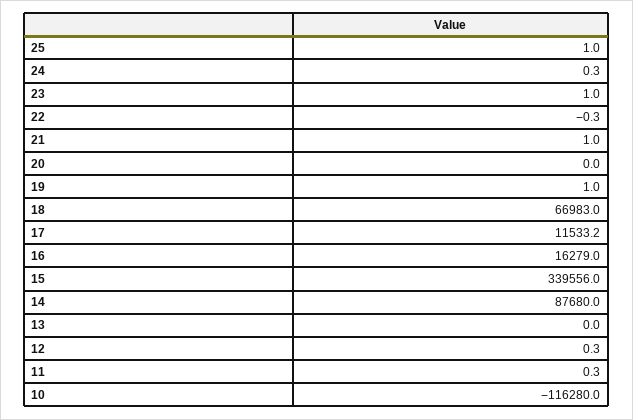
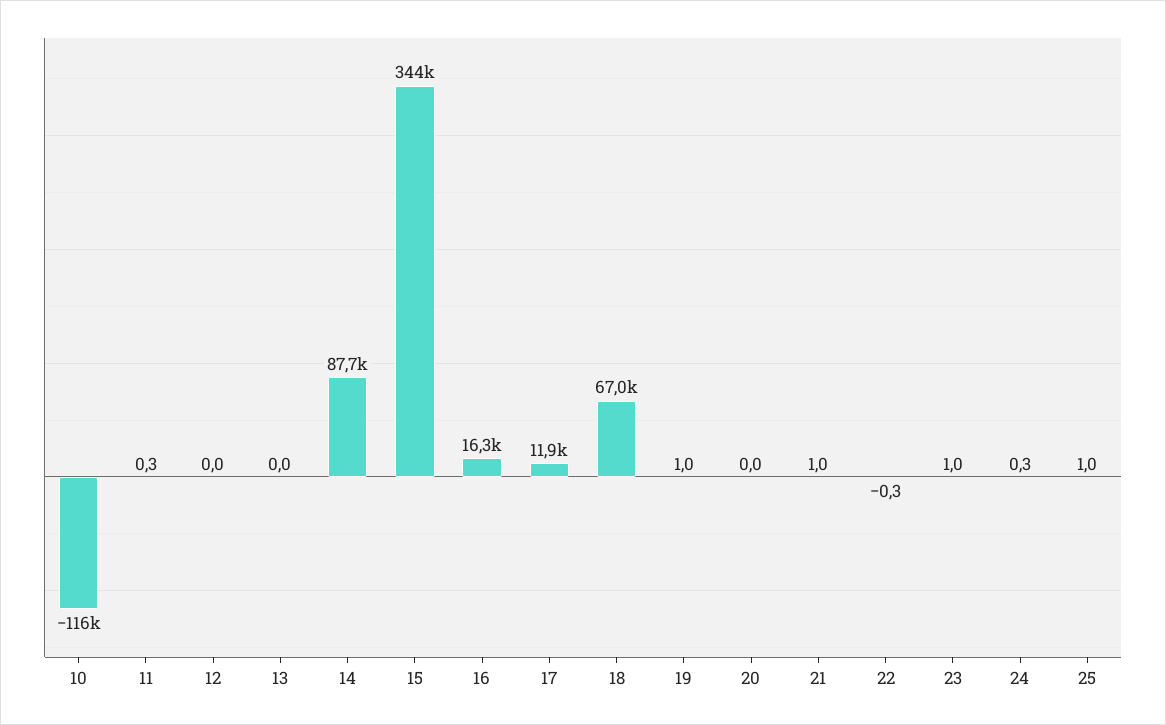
17: 11533.2 -> 11900
15: 339556 -> 344000
12: 0.3 -> 0

